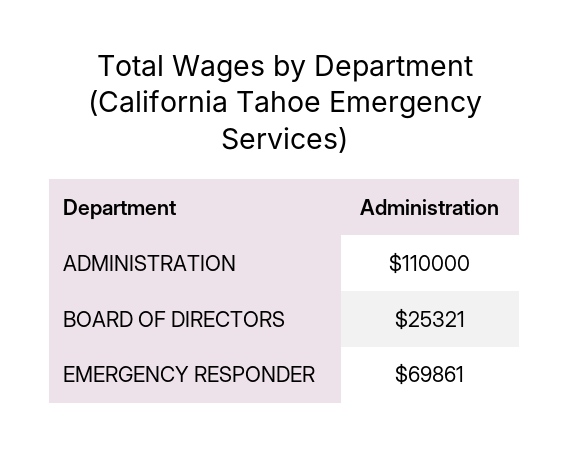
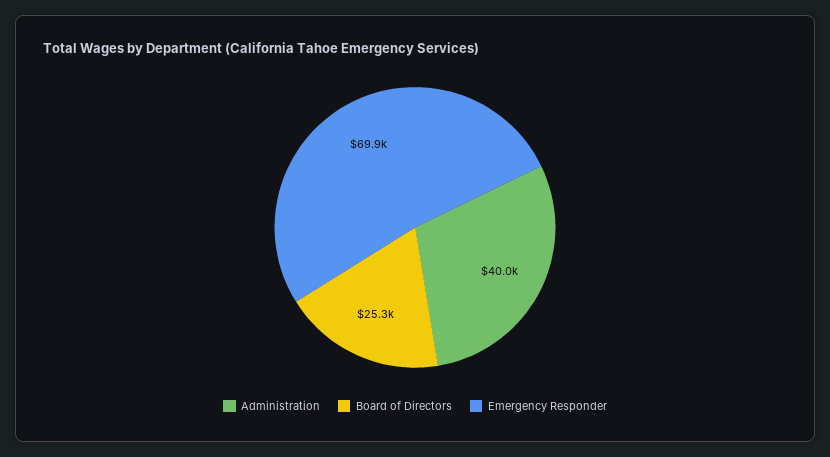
ADMINISTRATION: 110000 -> 40000

